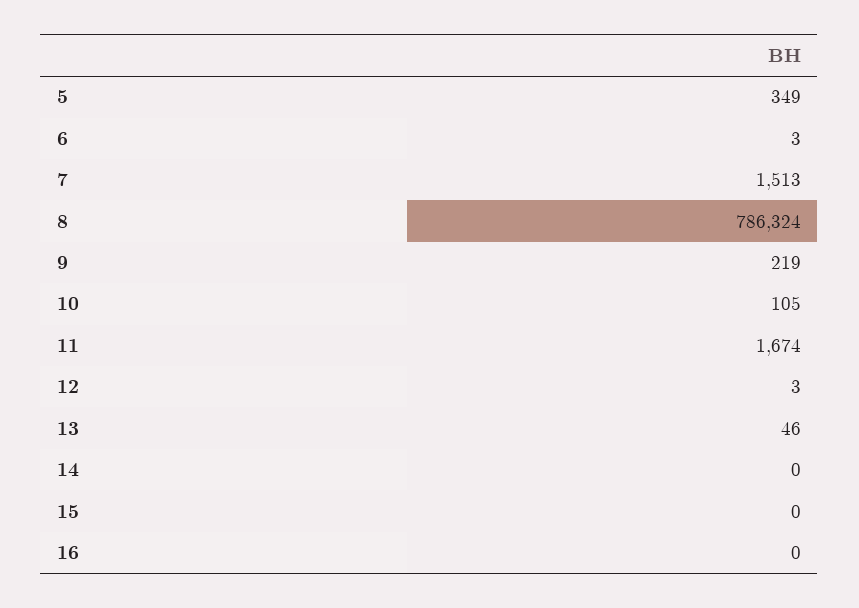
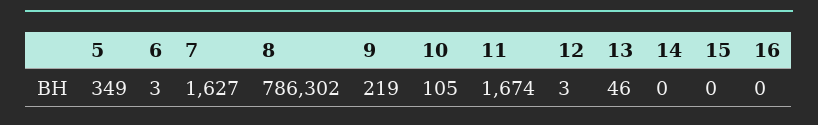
7: 1513 -> 1627
8: 786324 -> 786302

